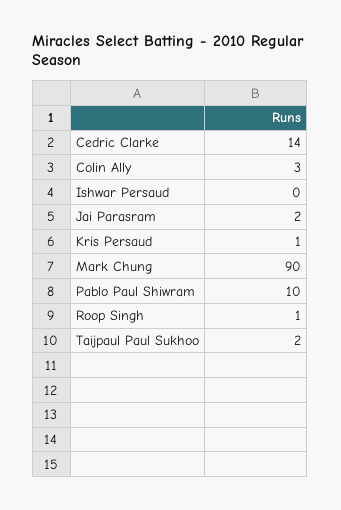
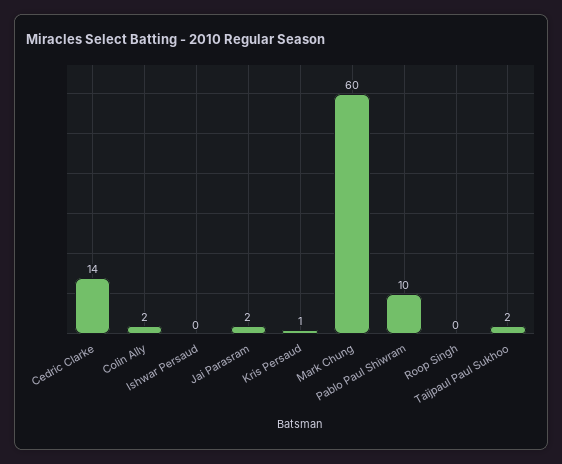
Colin Ally: 3 -> 2
Mark Chung: 90 -> 60
Roop Singh: 1 -> 0

